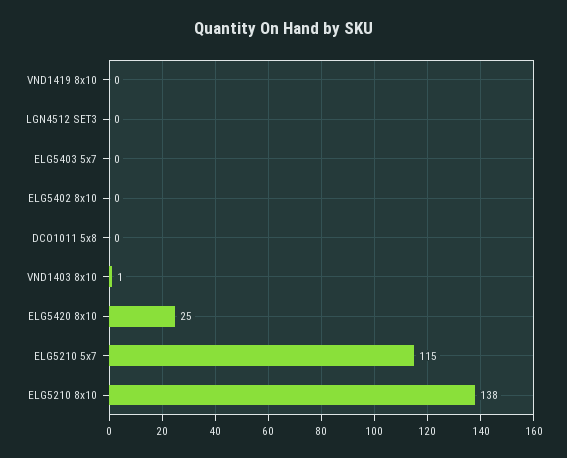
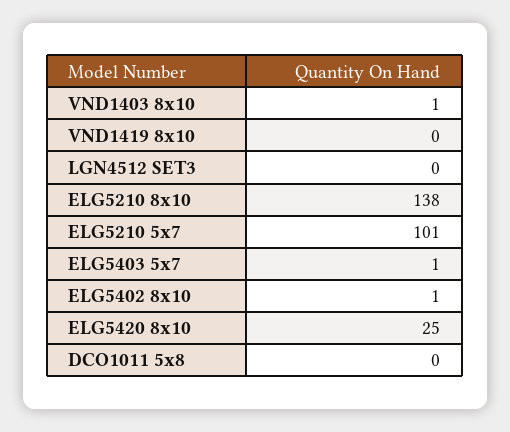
ELG5403 5x7: 0 -> 1
ELG5402 8x10: 0 -> 1
ELG5210 5x7: 115 -> 101

